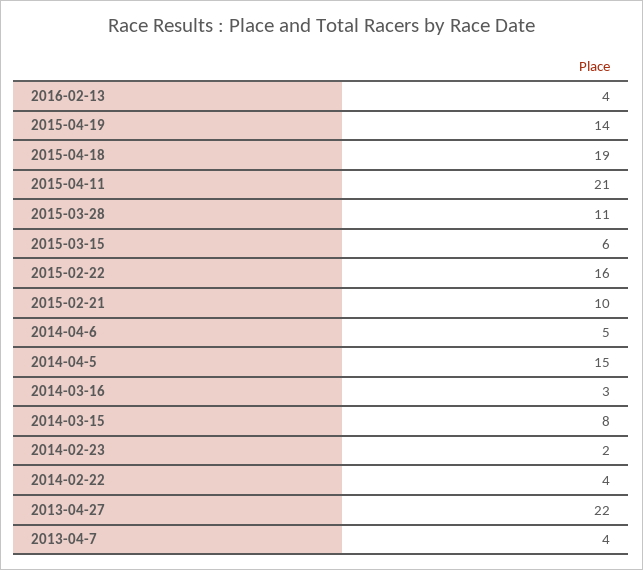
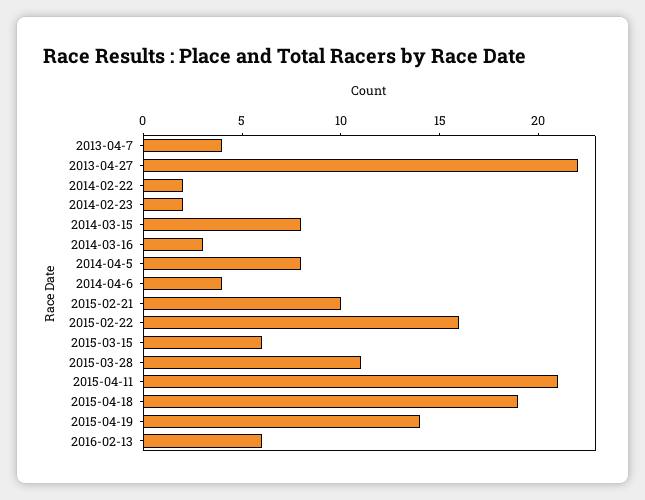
2016-02-13: 4 -> 6
2014-04-6: 5 -> 4
2014-04-5: 15 -> 8
2014-02-22: 4 -> 2

